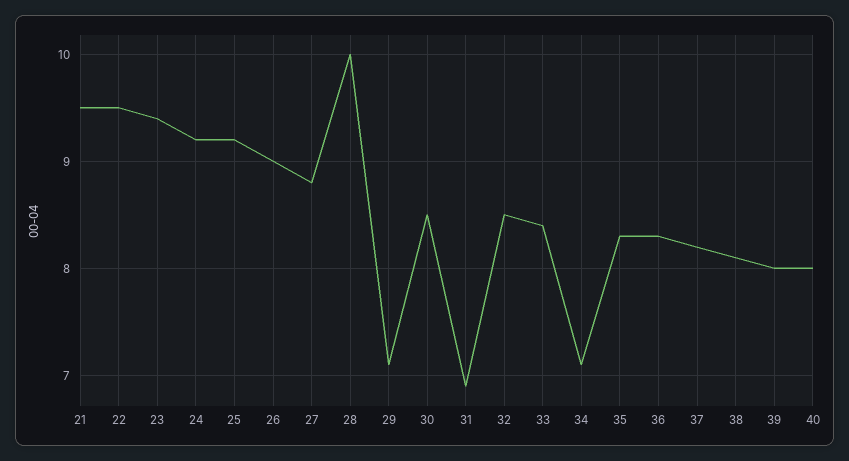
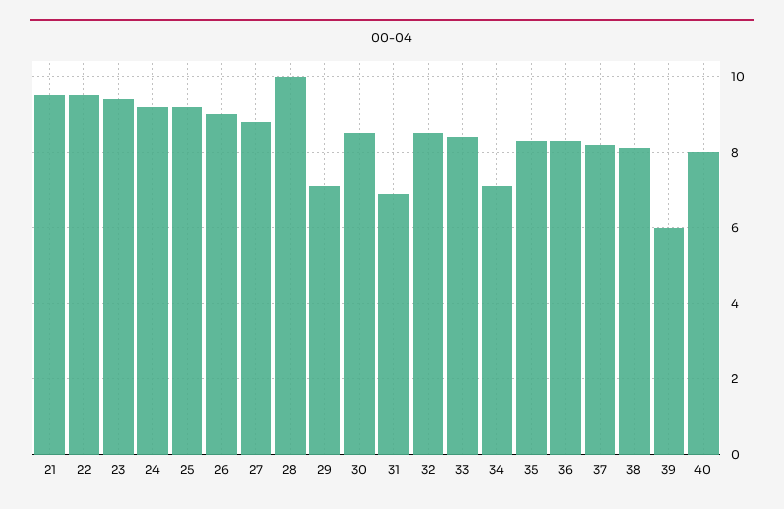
39: 8 -> 6

